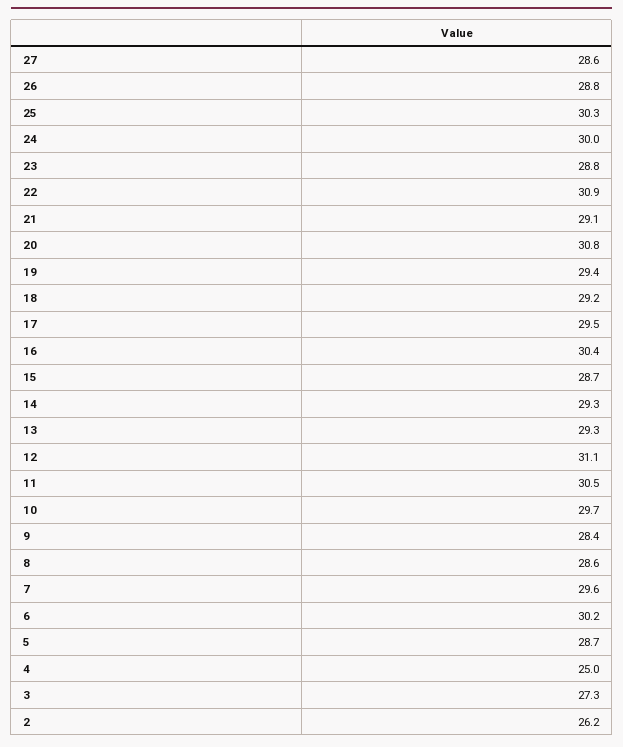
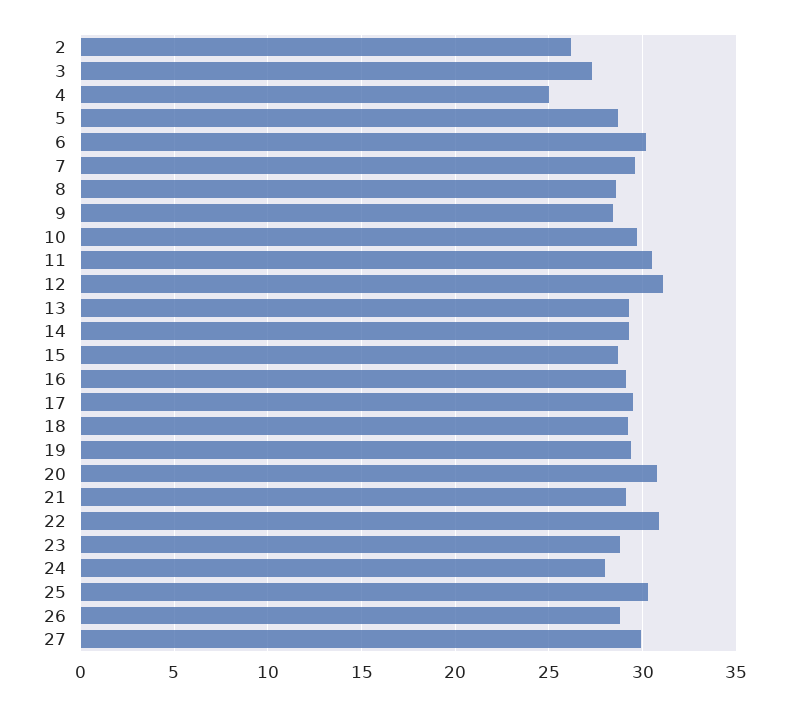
27: 28.6 -> 30
24: 30 -> 28
16: 30.4 -> 29

